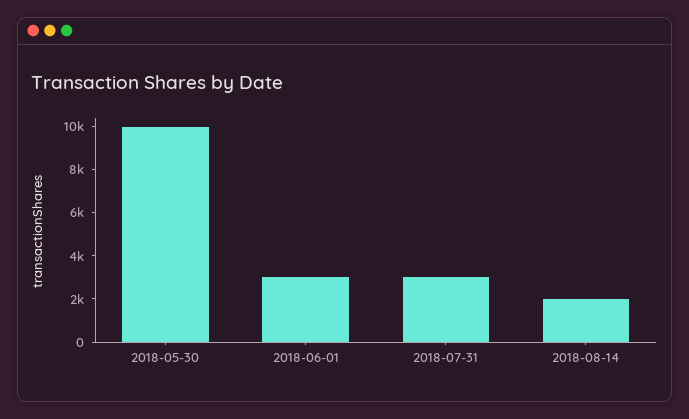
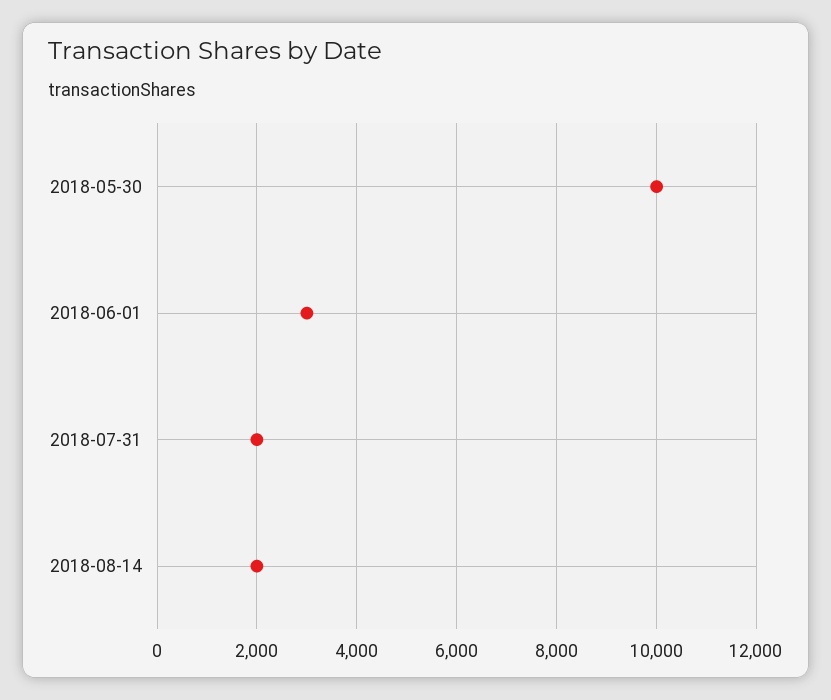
2018-07-31: 3000 -> 2000

